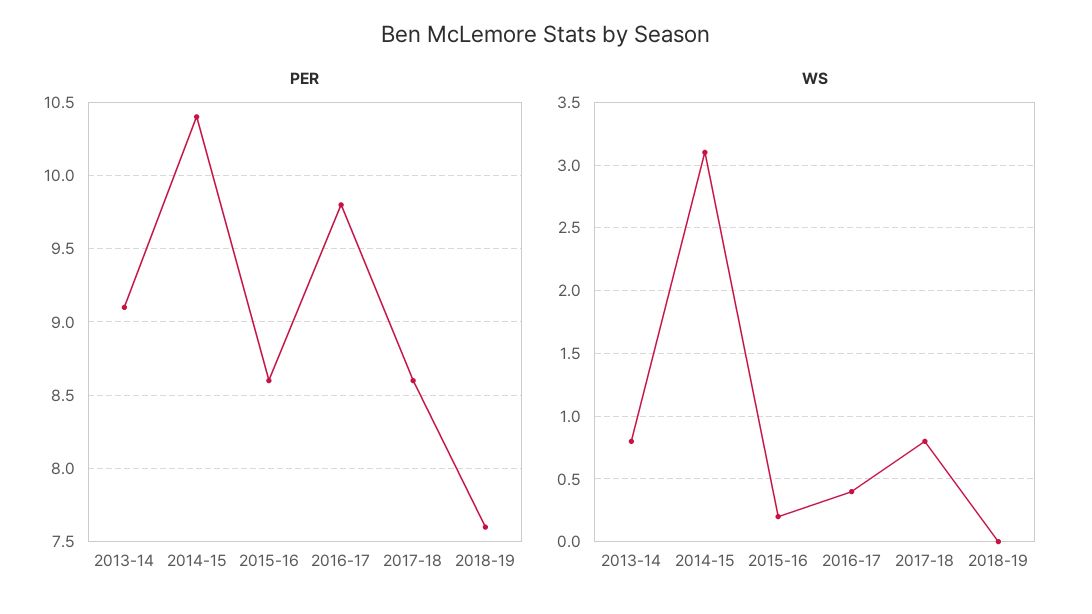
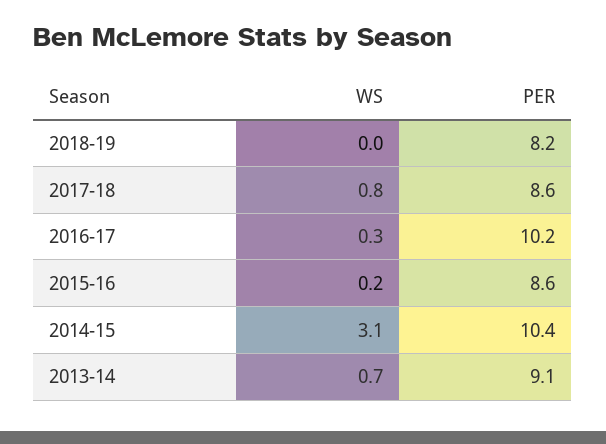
PER, 2016-17: 9.8 -> 10.2
PER, 2018-19: 7.6 -> 8.2
WS, 2013-14: 0.8 -> 0.7
WS, 2016-17: 0.4 -> 0.3

